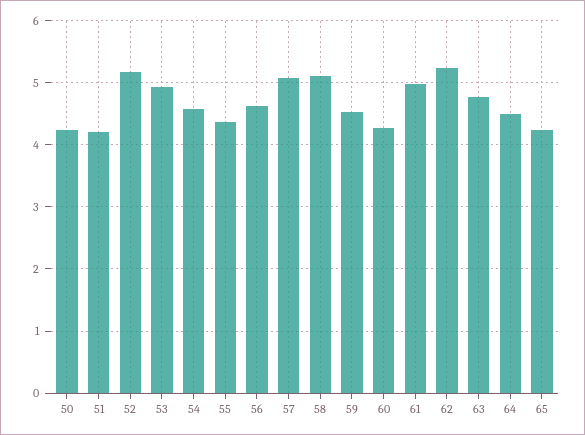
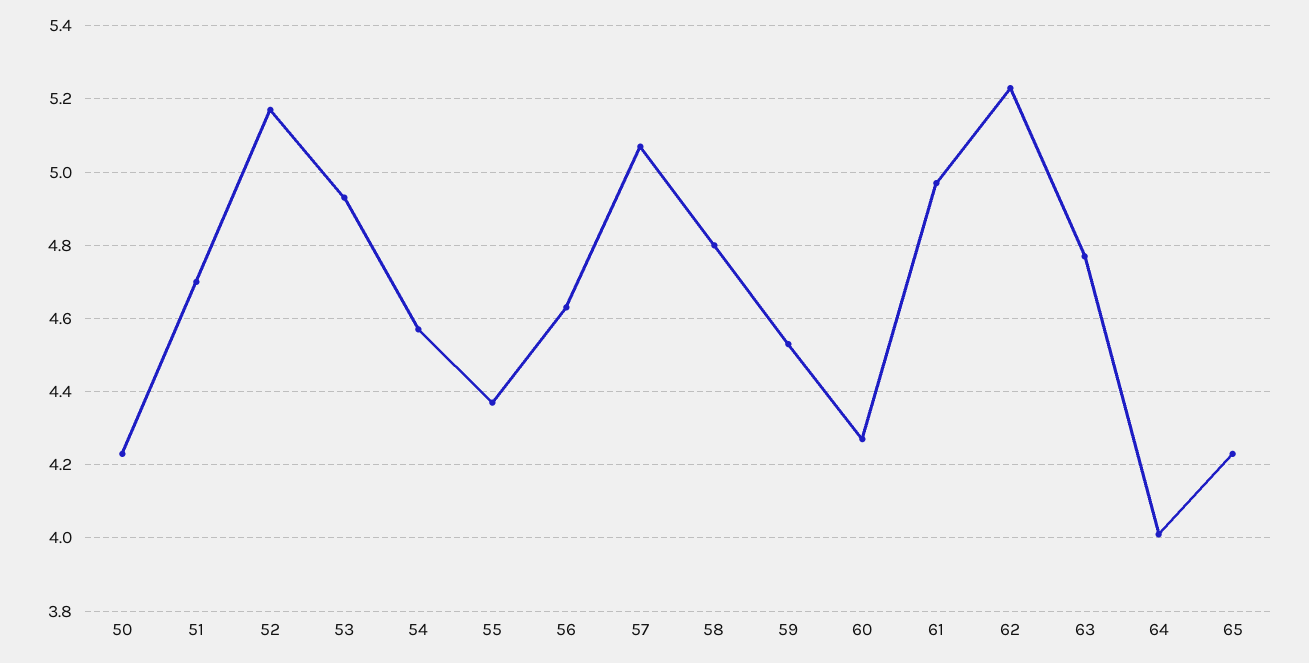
51: 4.2 -> 4.7
58: 5.1 -> 4.8
64: 4.5 -> 4

